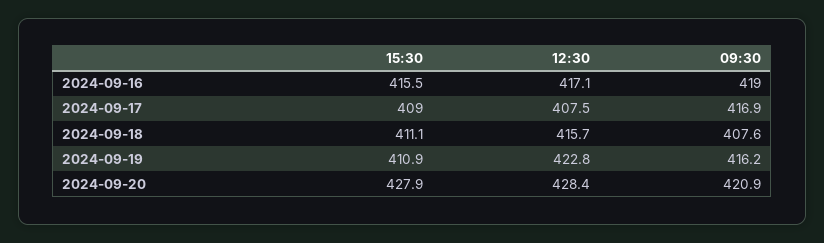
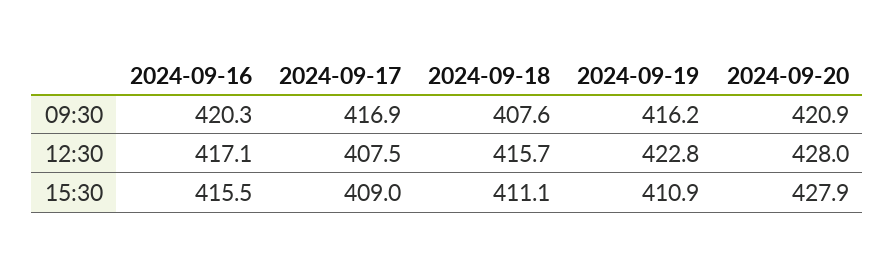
09:30, 2024-09-16: 419 -> 420.3
12:30, 2024-09-20: 428.4 -> 428

